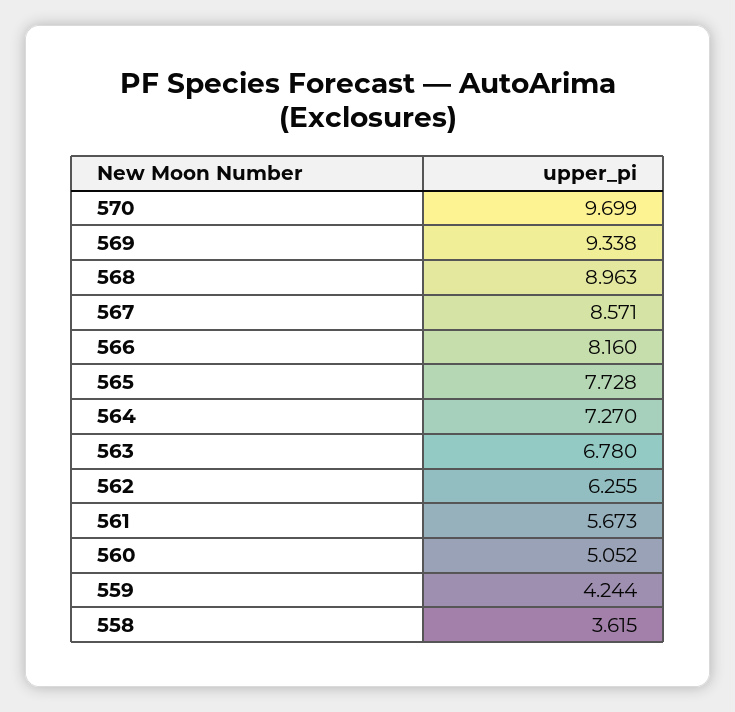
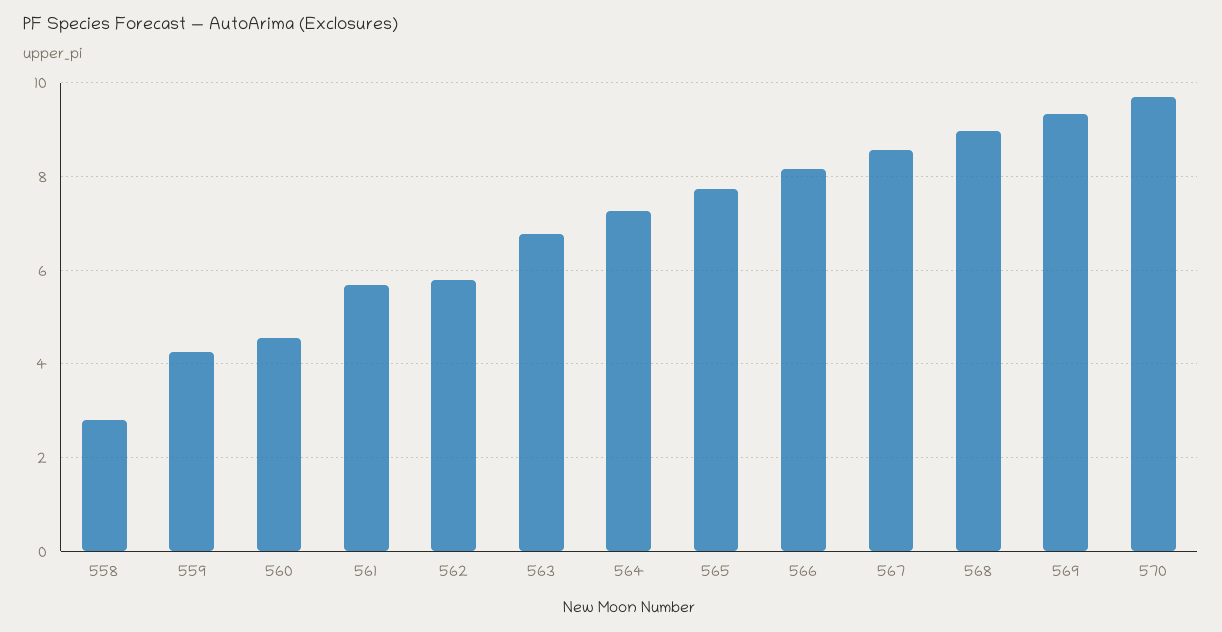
562: 6.255 -> 5.8
560: 5.052 -> 4.6
558: 3.615 -> 2.8

